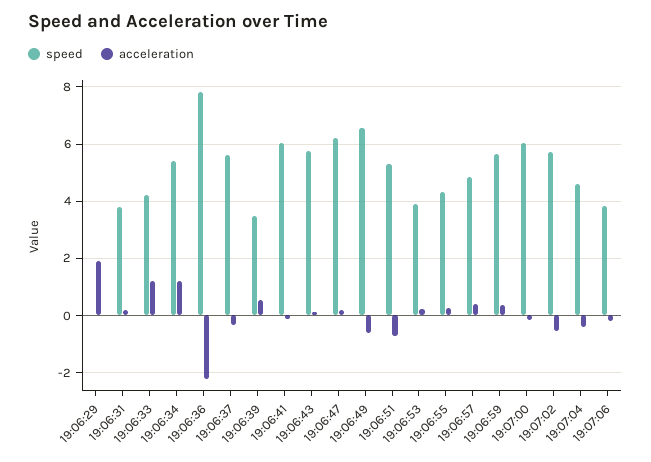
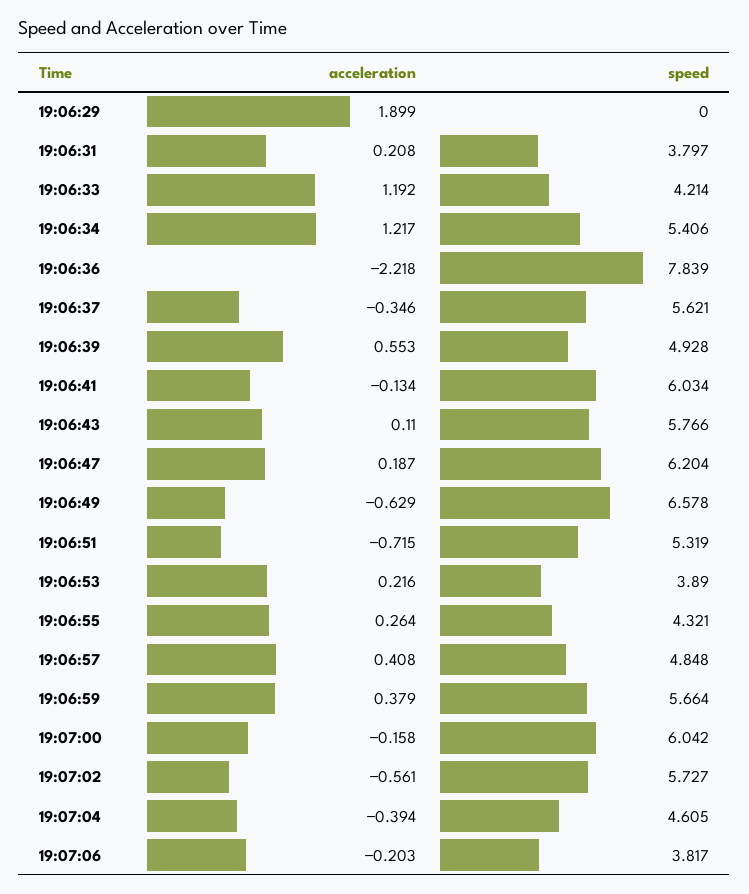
speed, 19:06:39: 3.5 -> 4.928

